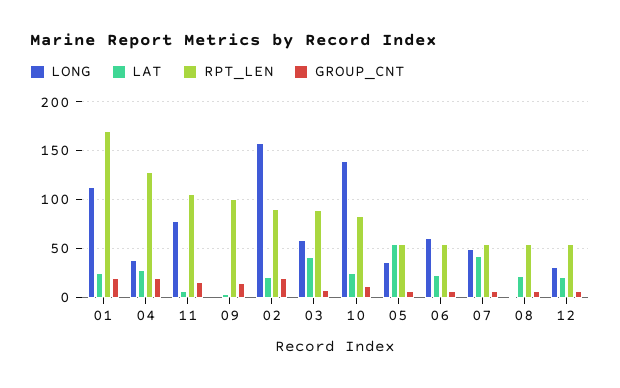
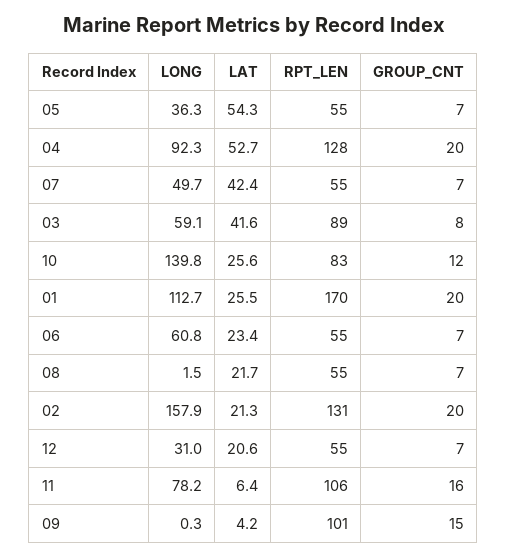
LONG, 04: 40 -> 92.3
LAT, 04: 30 -> 52.7
RPT_LEN, 02: 90 -> 131

